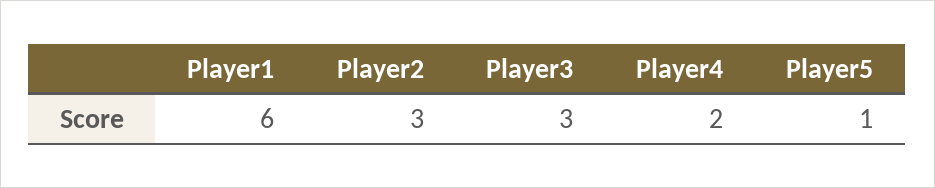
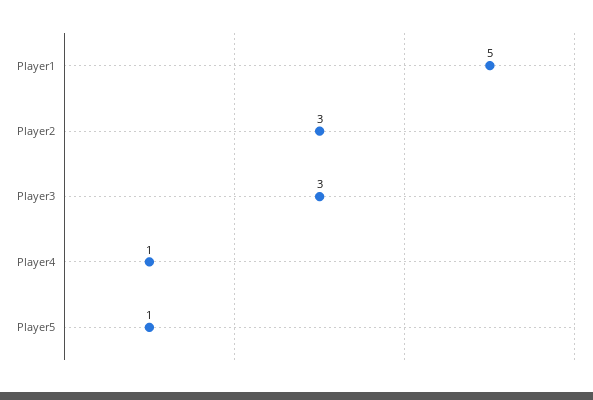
Player1: 6 -> 5
Player4: 2 -> 1

